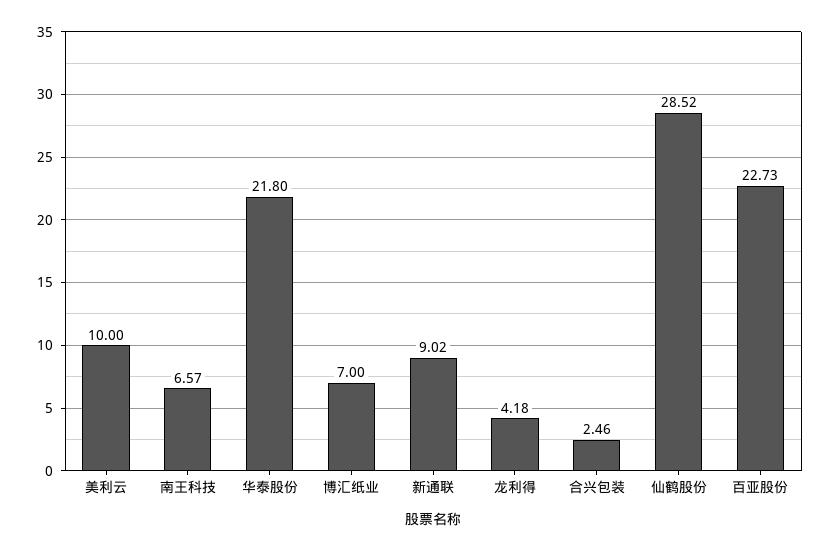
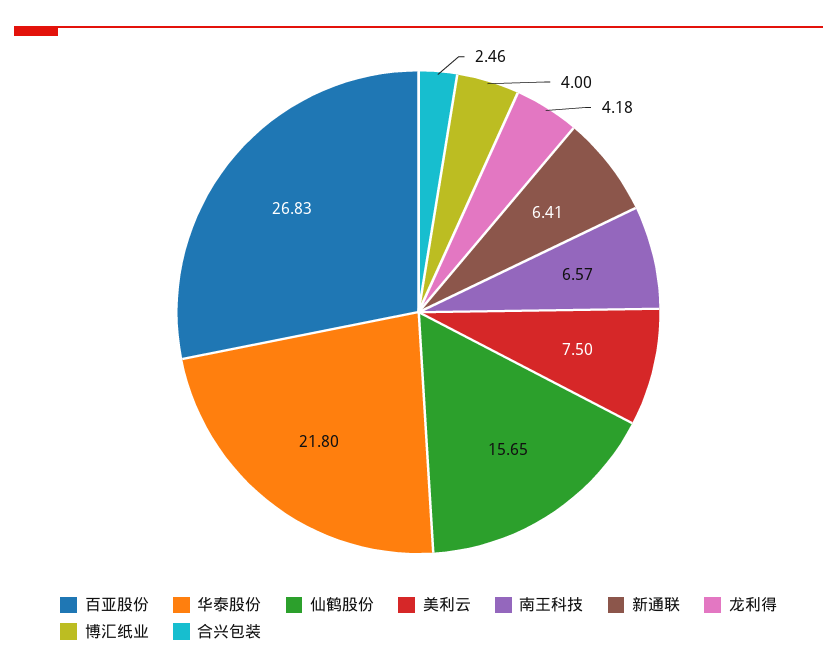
美利云: 10 -> 7.5
博汇纸业: 7 -> 4
新通联: 9.02 -> 6.41
仙鹤股份: 28.52 -> 15.65
百亚股份: 22.73 -> 26.83

